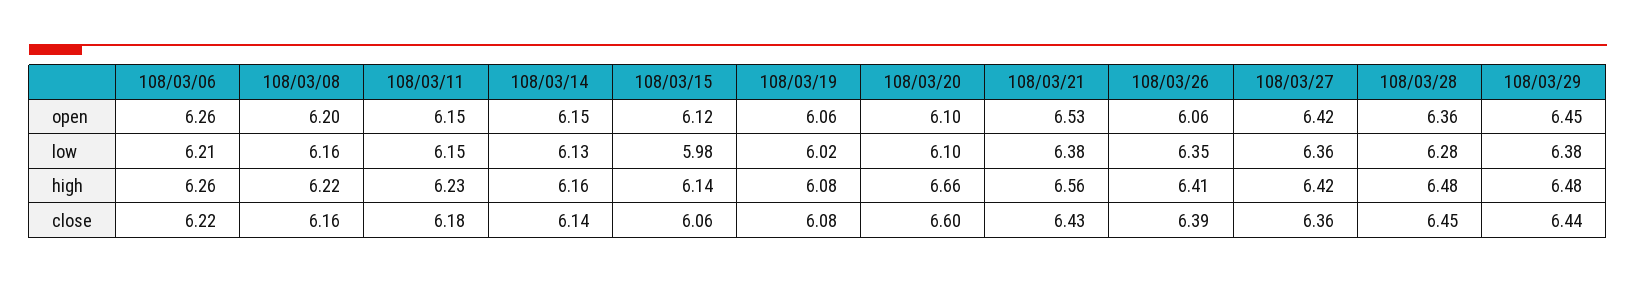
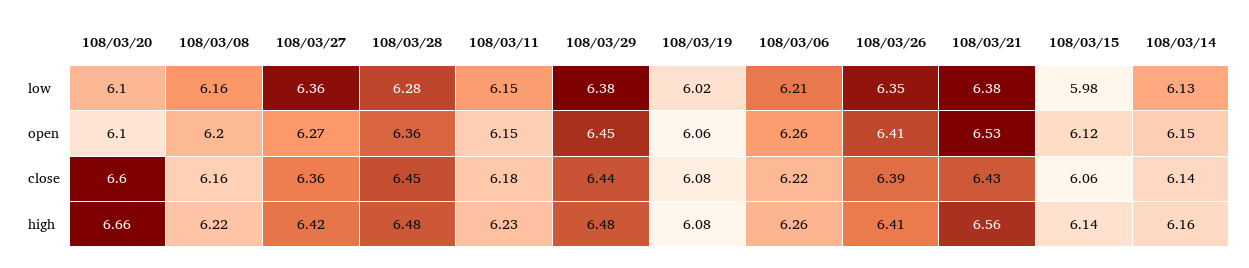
108/03/26, open: 6.06 -> 6.41
108/03/27, open: 6.42 -> 6.27

